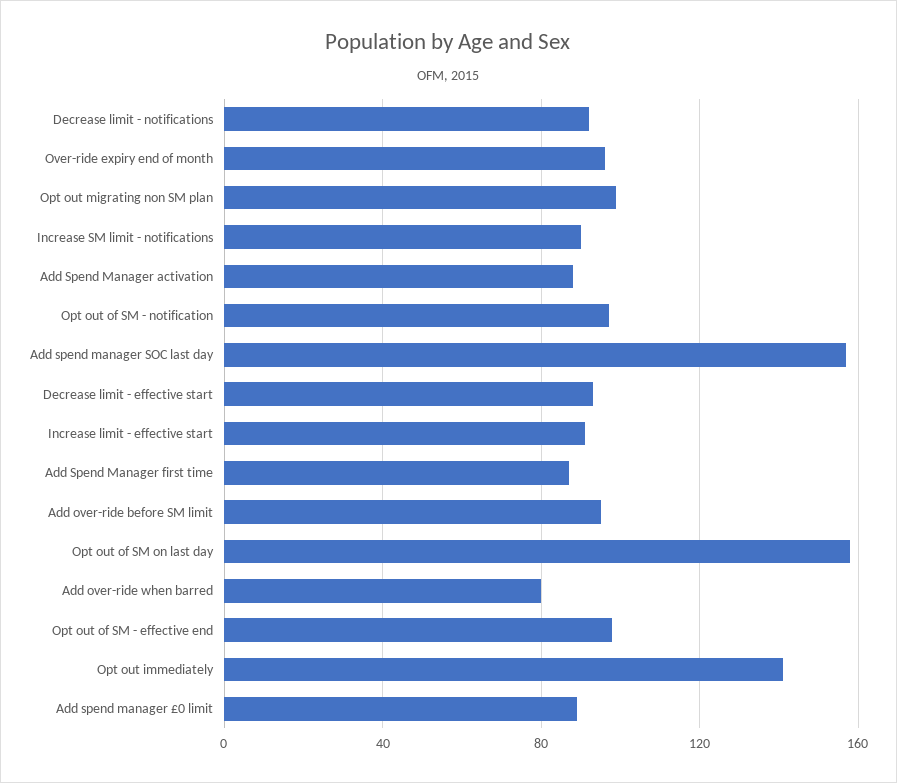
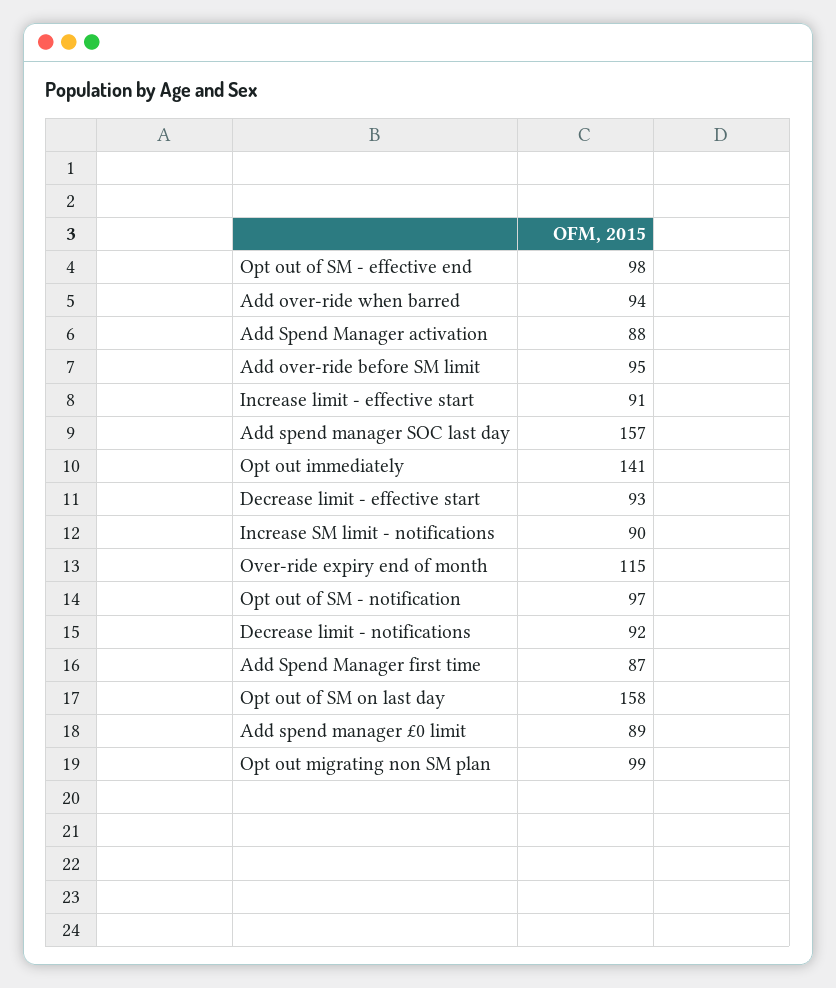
Over-ride expiry end of month: 95 -> 115
Add over-ride when barred: 80 -> 94

